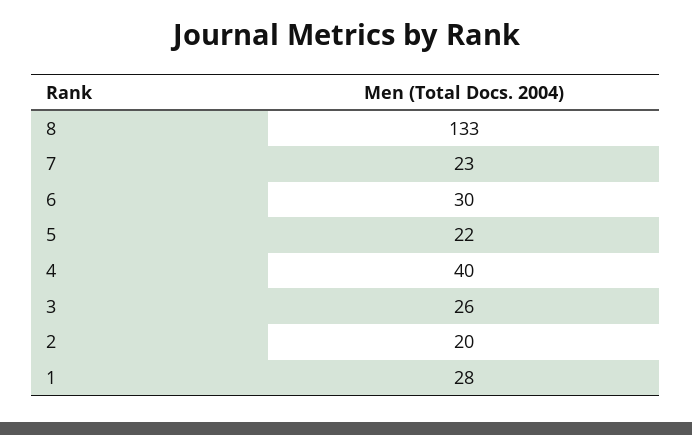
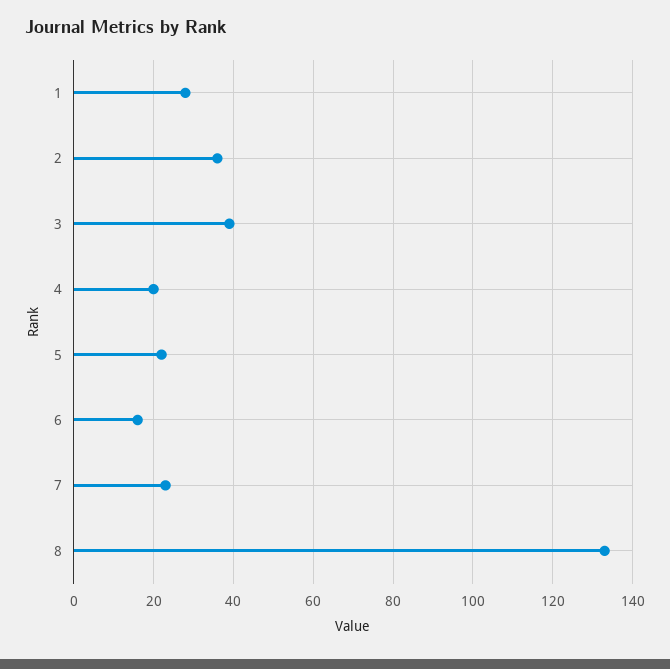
6: 30 -> 15
4: 40 -> 20
3: 26 -> 40
2: 20 -> 35

